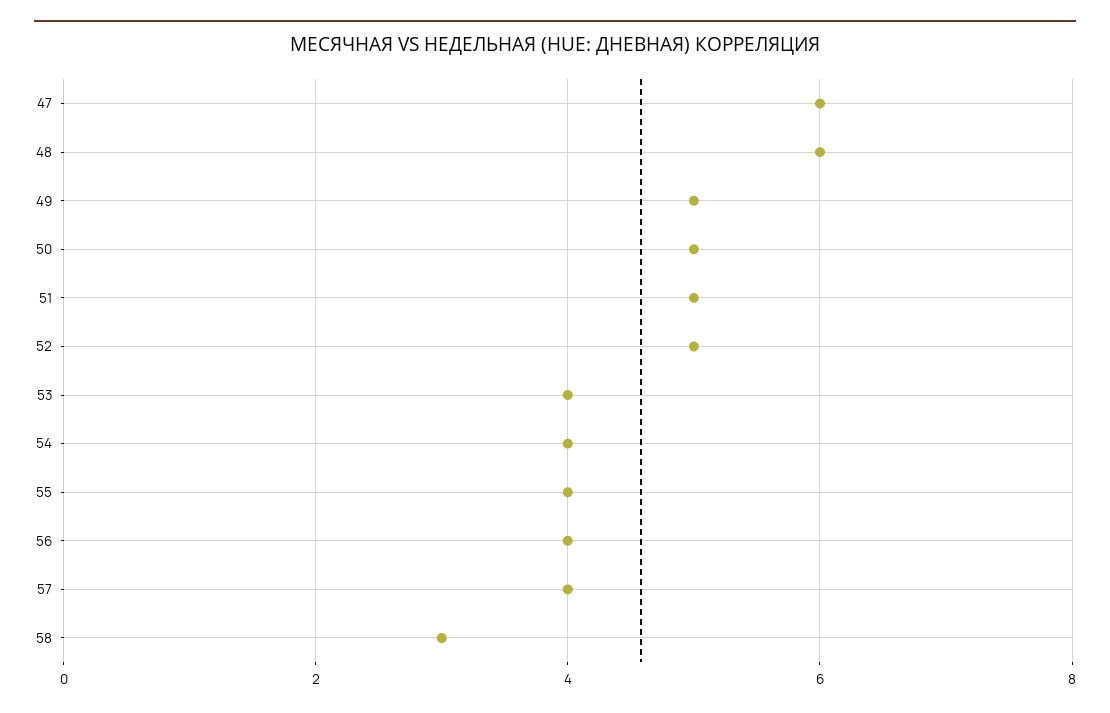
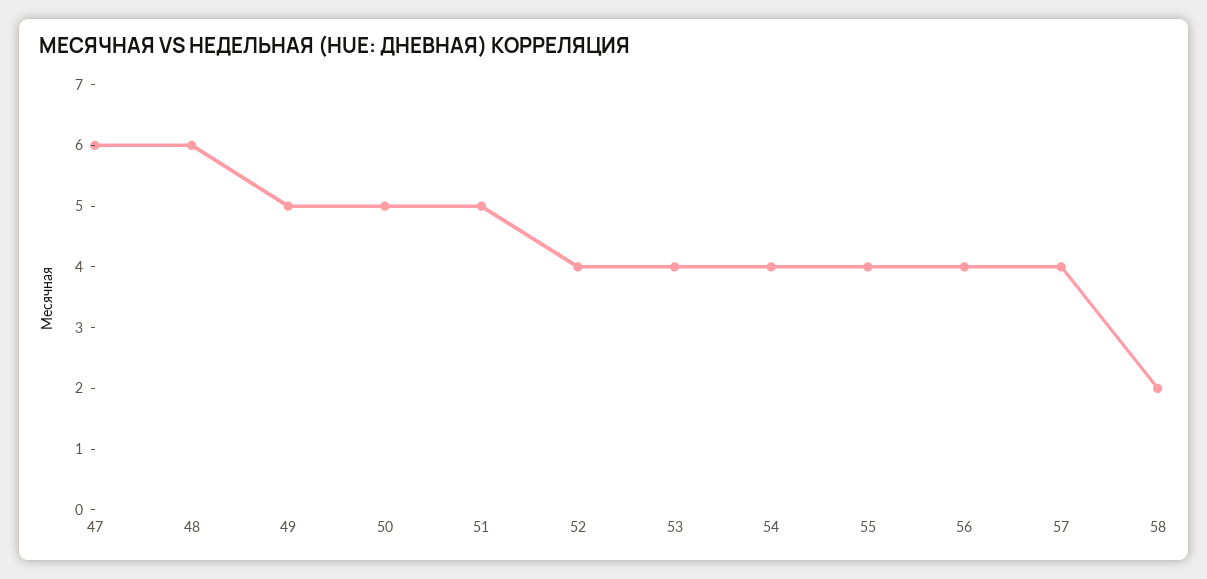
52: 5 -> 4
58: 3 -> 2

